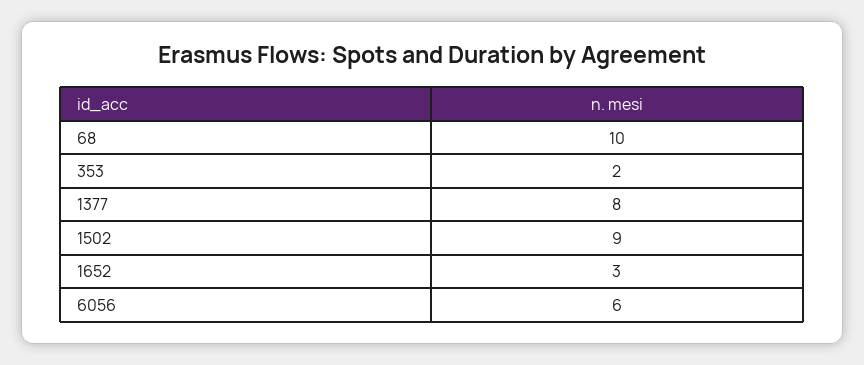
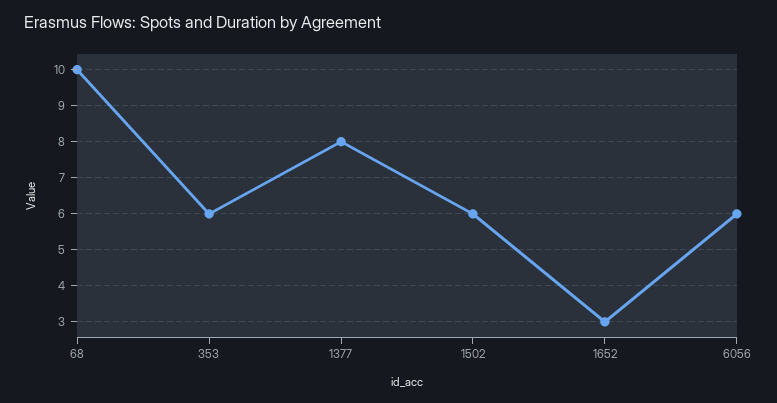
353: 2 -> 6
1502: 9 -> 6

